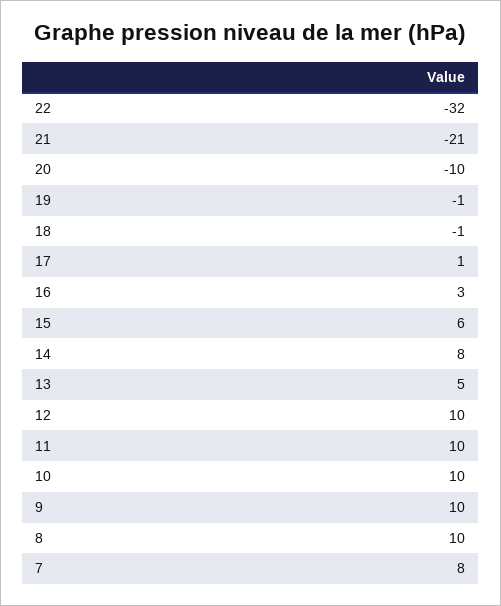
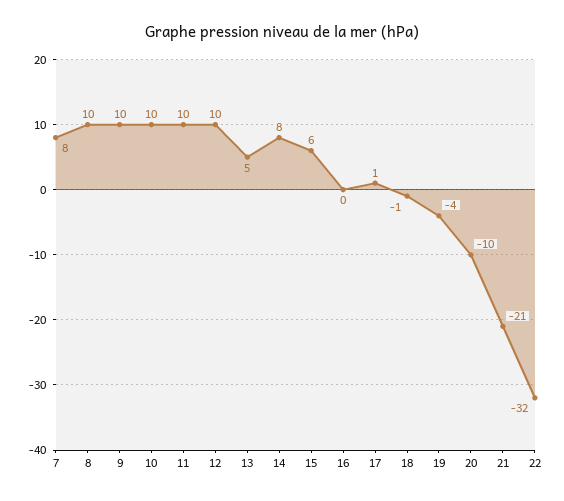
19: -1 -> -4
16: 3 -> 0

